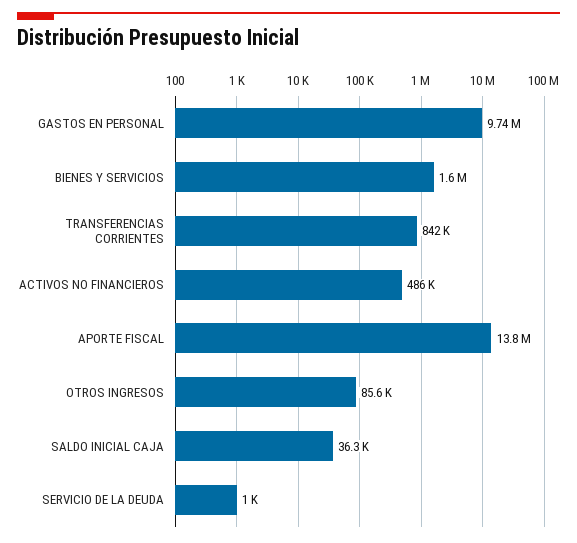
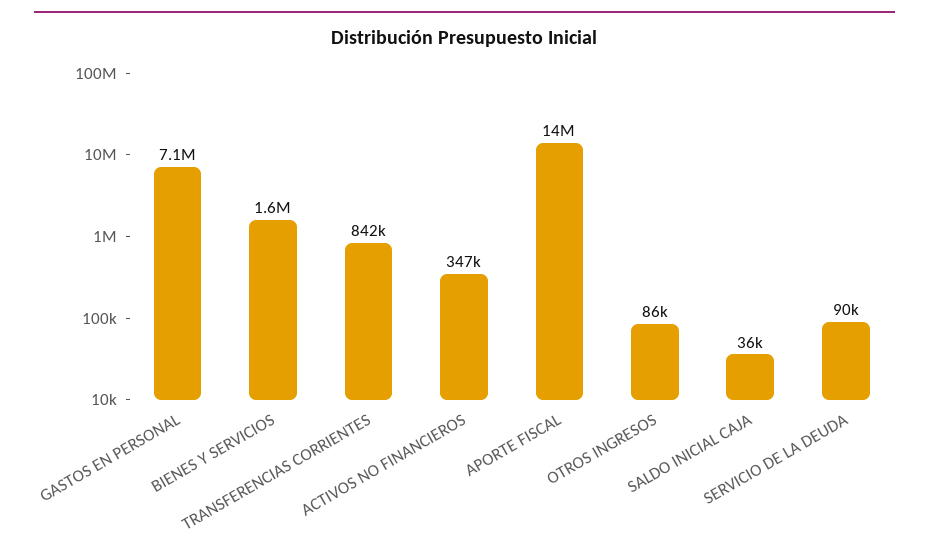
GASTOS EN PERSONAL: 9740000 -> 7100000
ACTIVOS NO FINANCIEROS: 486000 -> 347000
SERVICIO DE LA DEUDA: 1000 -> 90000

